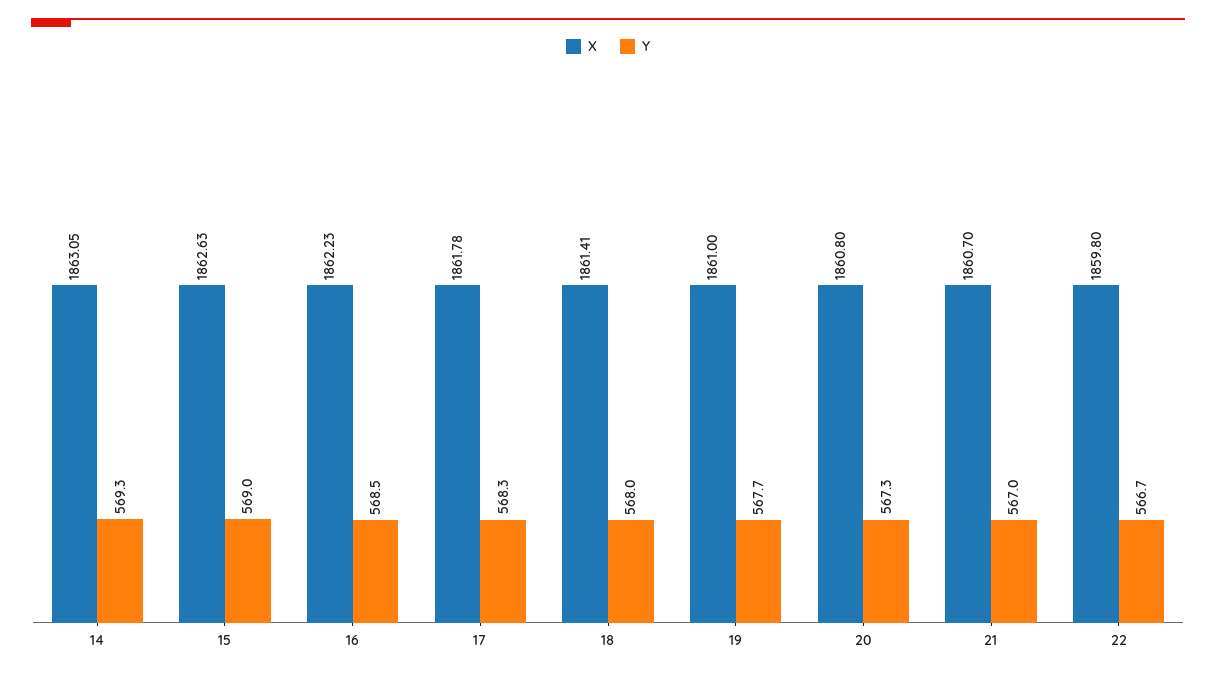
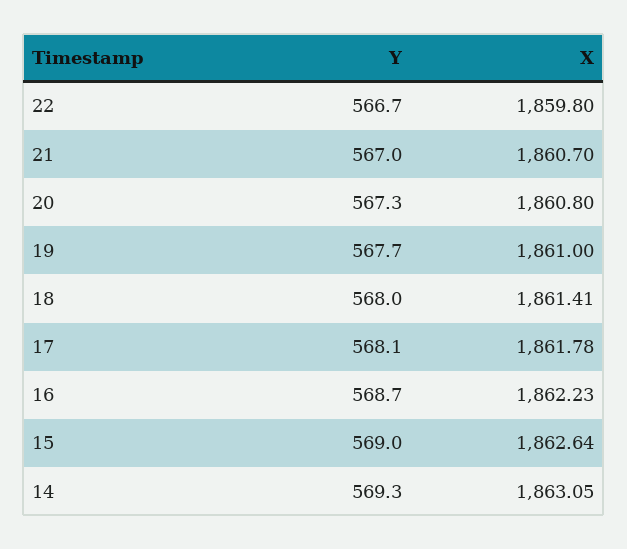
X, 15: 1862.63 -> 1862.64
Y, 16: 568.5 -> 568.7
Y, 17: 568.3 -> 568.1

